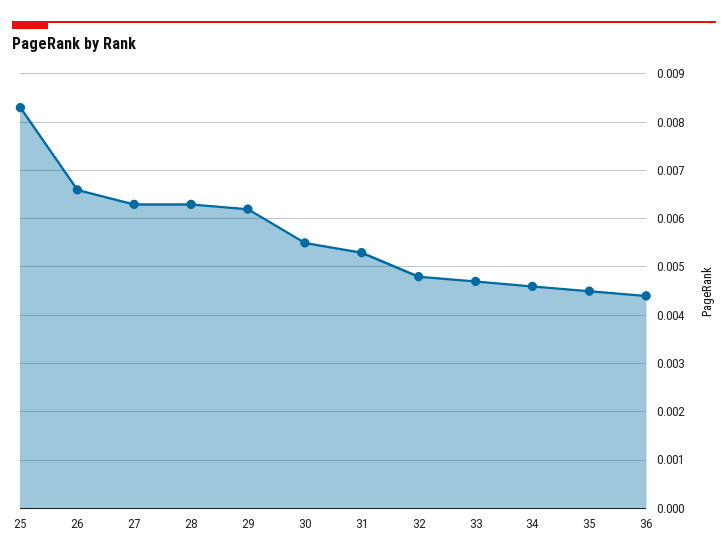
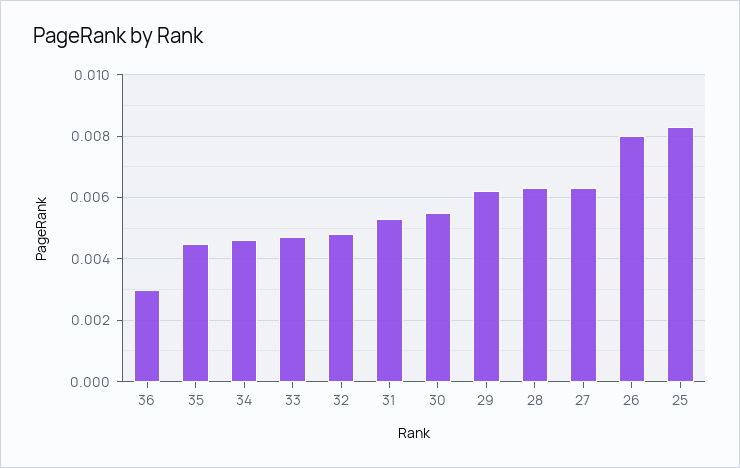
26: 0.0065 -> 0.008
36: 0.0045 -> 0.003

